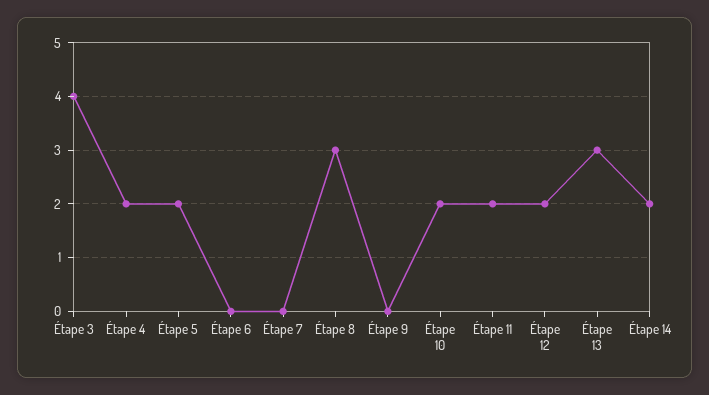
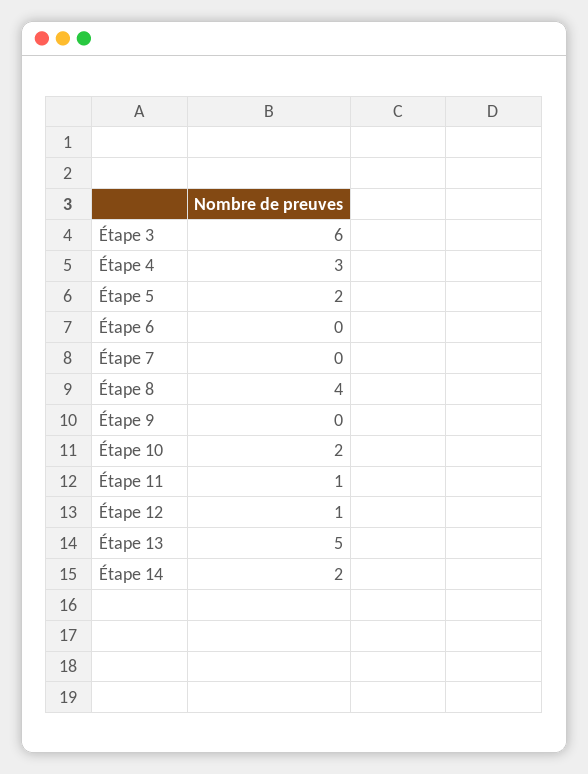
Étape 3: 4 -> 6
Étape 4: 2 -> 3
Étape 8: 3 -> 4
Étape 11: 2 -> 1
Étape 12: 2 -> 1
Étape 13: 3 -> 5

